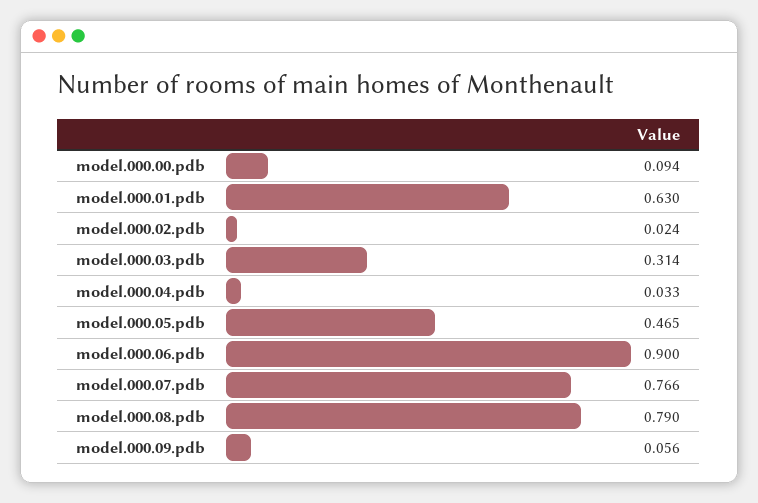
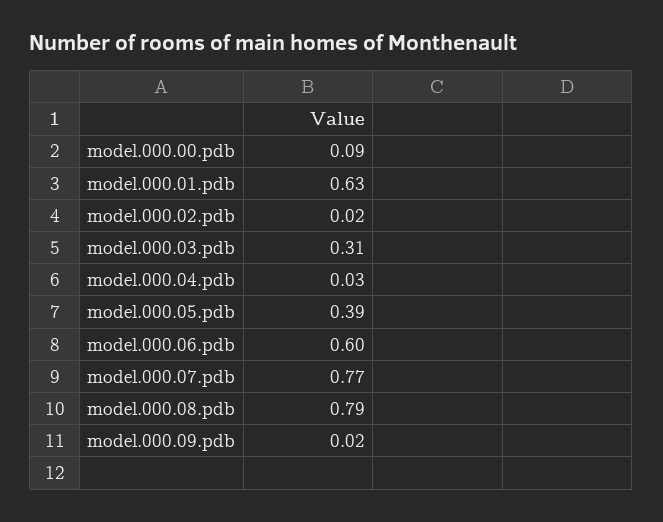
model.000.05.pdb: 0.465 -> 0.39
model.000.06.pdb: 0.9 -> 0.6
model.000.09.pdb: 0.056 -> 0.02

